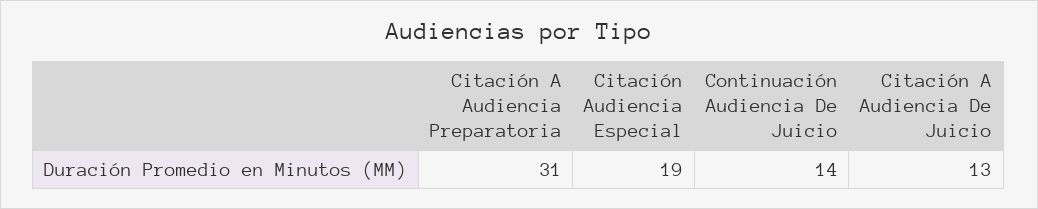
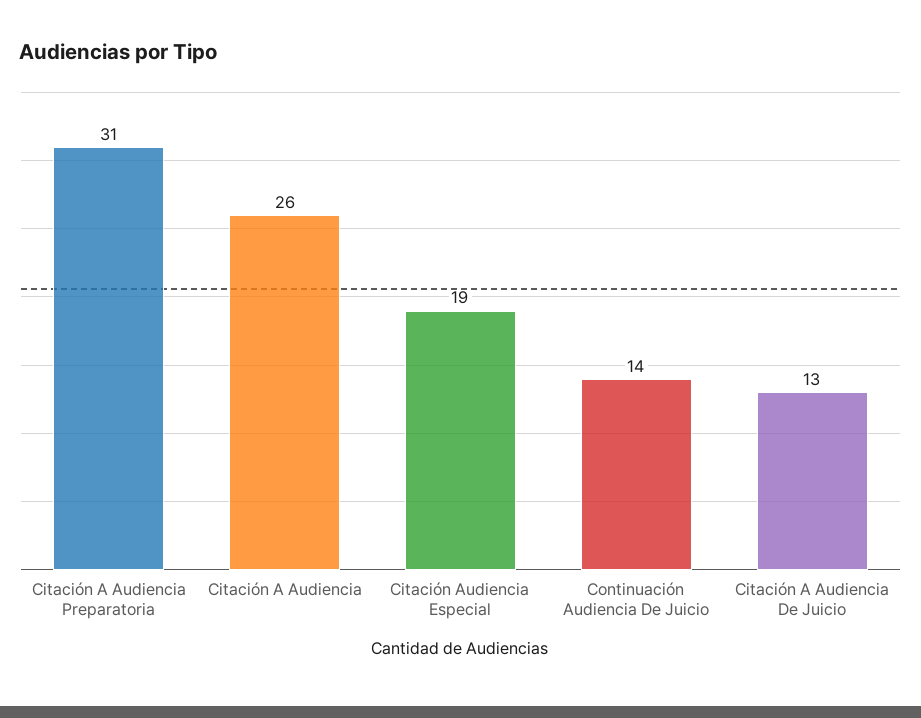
Citación A Audiencia: none -> 26

